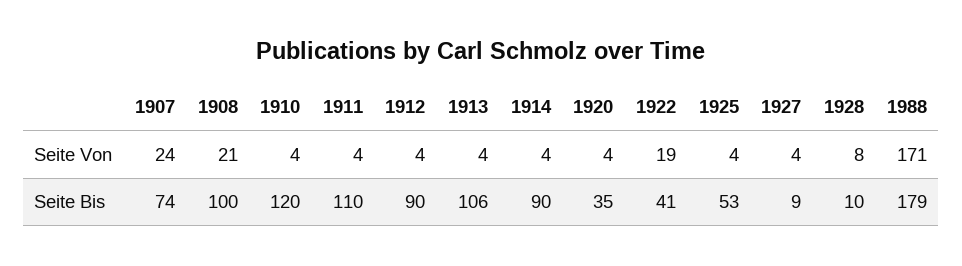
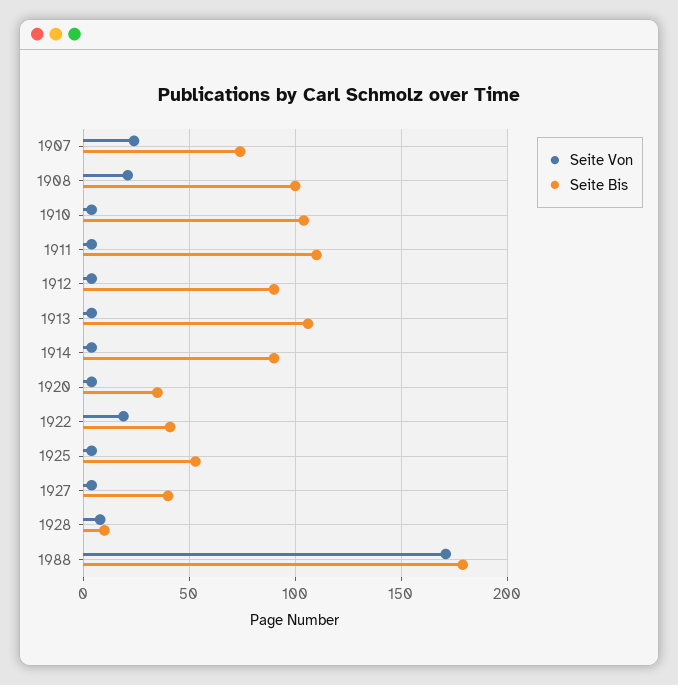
Seite Bis, 1910: 120 -> 105
Seite Bis, 1927: 9 -> 40

